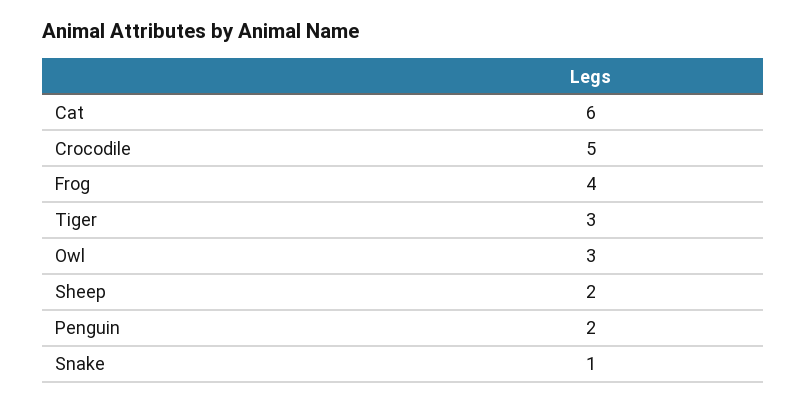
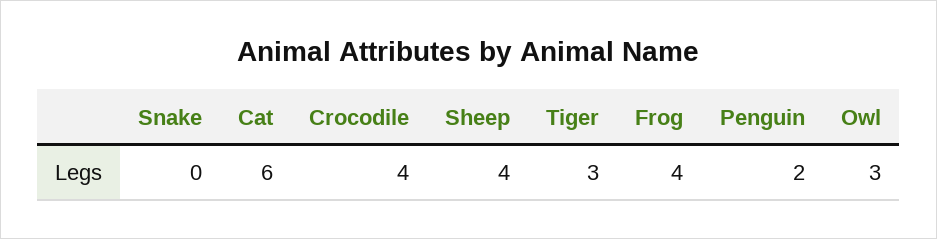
Crocodile: 5 -> 4
Sheep: 2 -> 4
Snake: 1 -> 0

